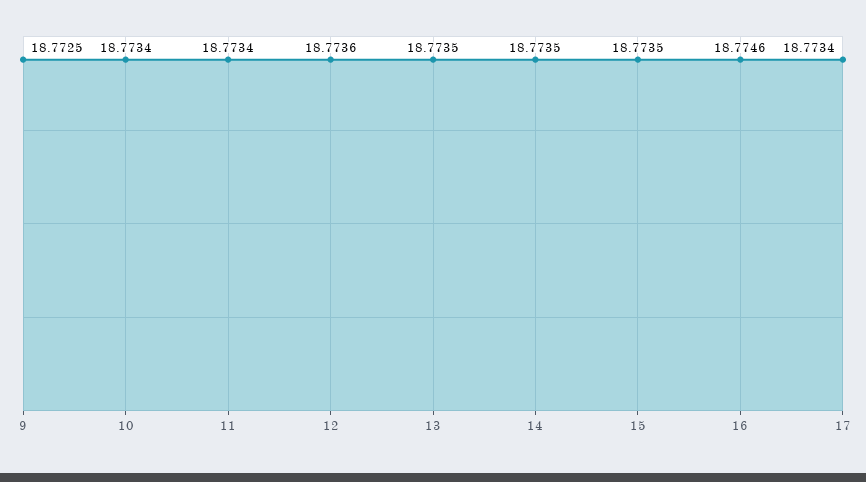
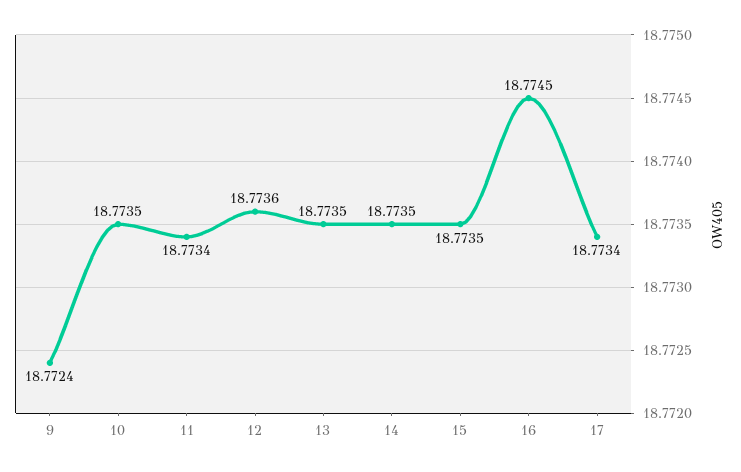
9: 18.7725 -> 18.7724
10: 18.7734 -> 18.7735
16: 18.7746 -> 18.7745

